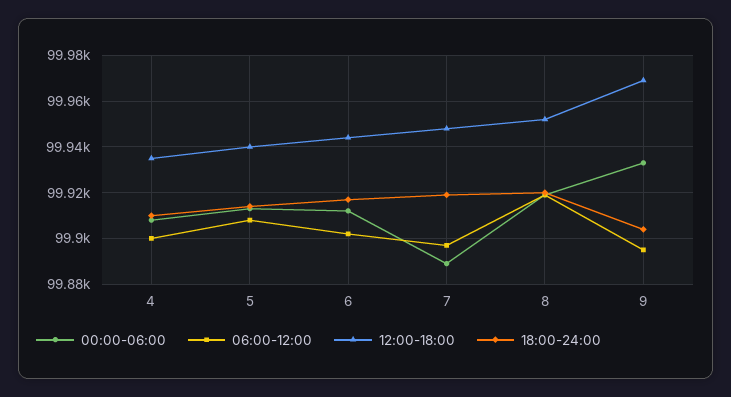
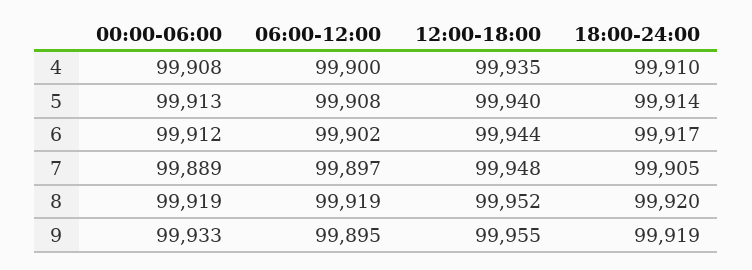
18:00-24:00, 7: 99920 -> 99905
12:00-18:00, 9: 99970 -> 99955
18:00-24:00, 9: 99905 -> 99919

